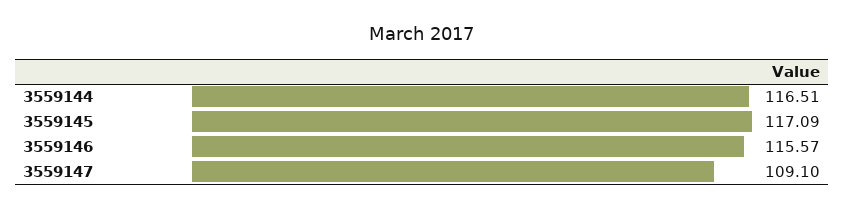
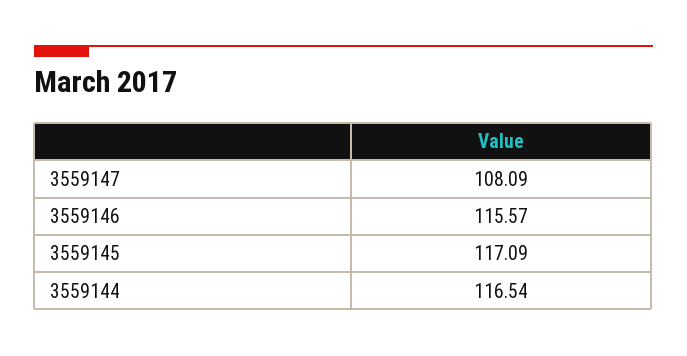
3559144: 116.51 -> 116.54
3559147: 109.1 -> 108.09

